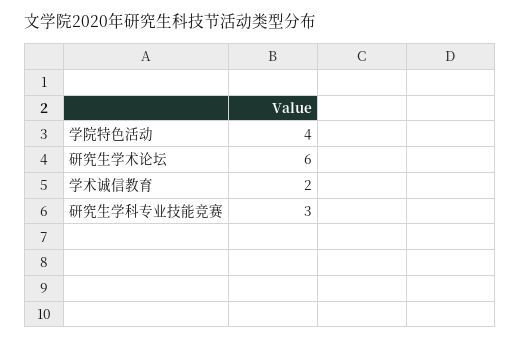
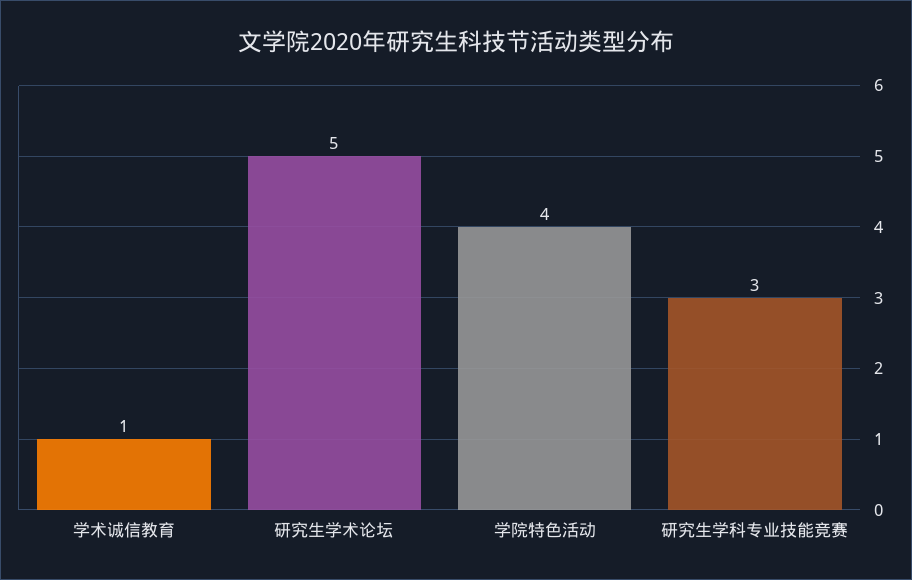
研究生学术论坛: 6 -> 5
学术诚信教育: 2 -> 1

